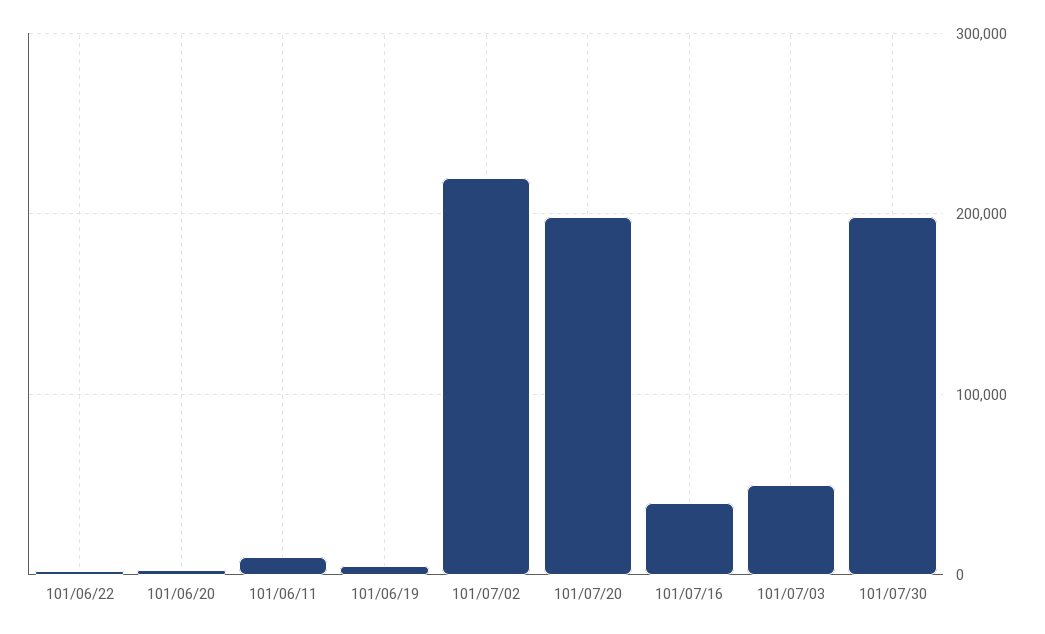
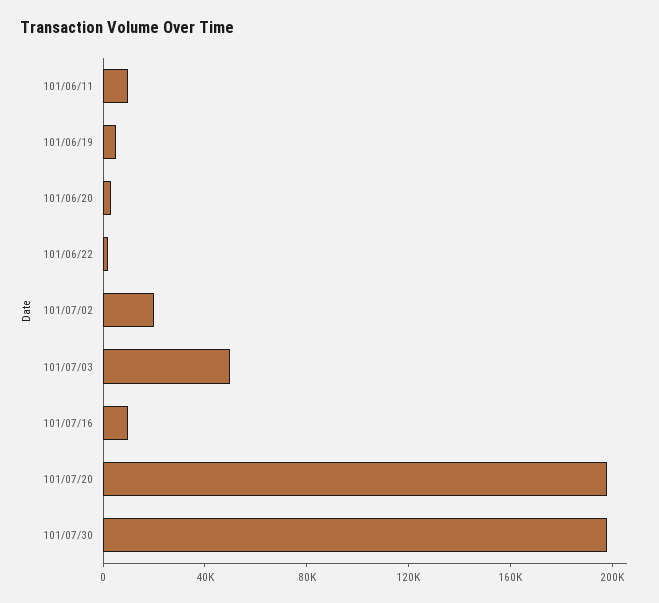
101/07/02: 220000 -> 20000
101/07/16: 40000 -> 10000

